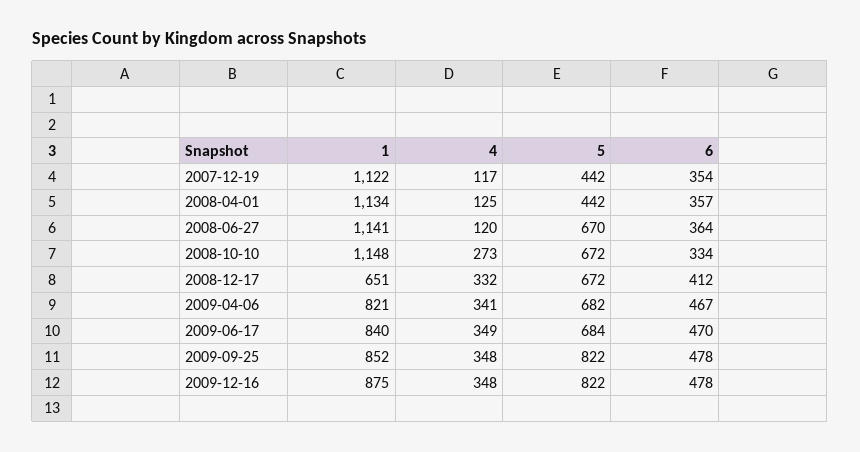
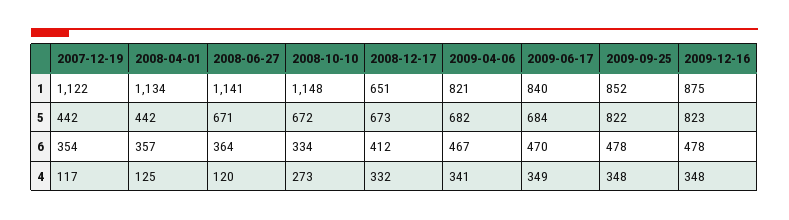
5, 2008-06-27: 670 -> 671
5, 2008-12-17: 672 -> 673
5, 2009-12-16: 822 -> 823

